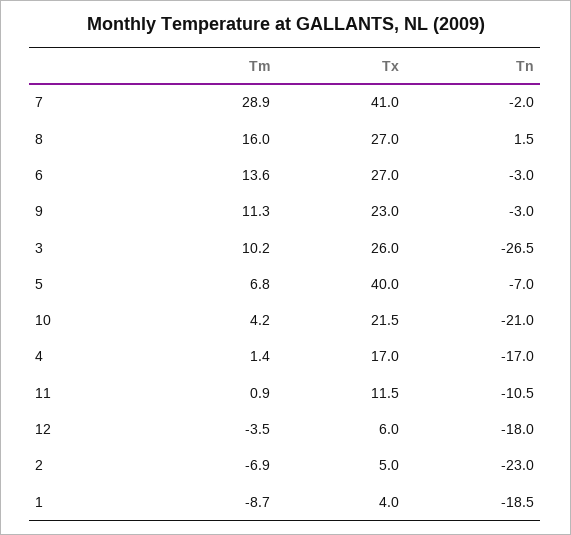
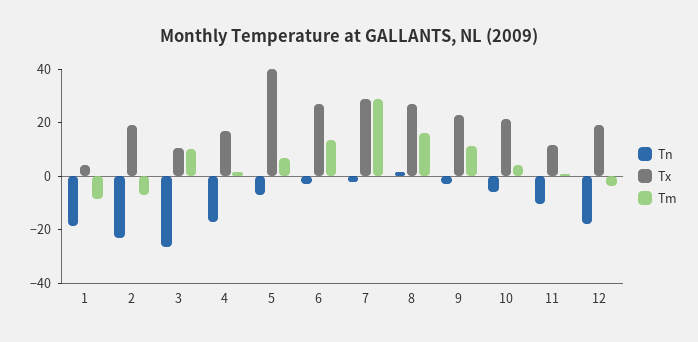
Tx, 7: 41 -> 30
Tx, 3: 26 -> 10
Tn, 10: -21 -> -5
Tx, 12: 6 -> 20
Tx, 2: 5 -> 20

